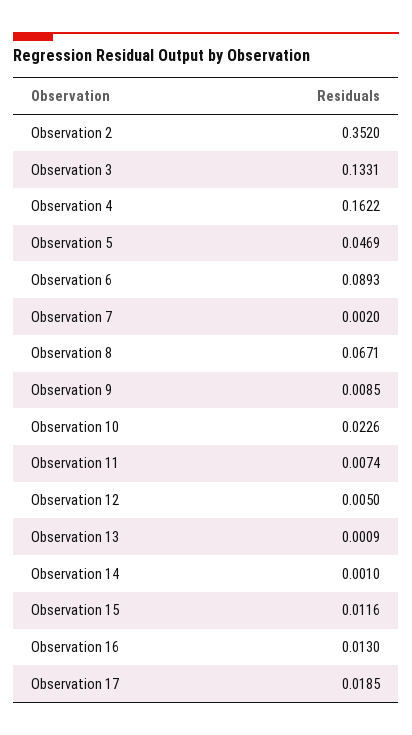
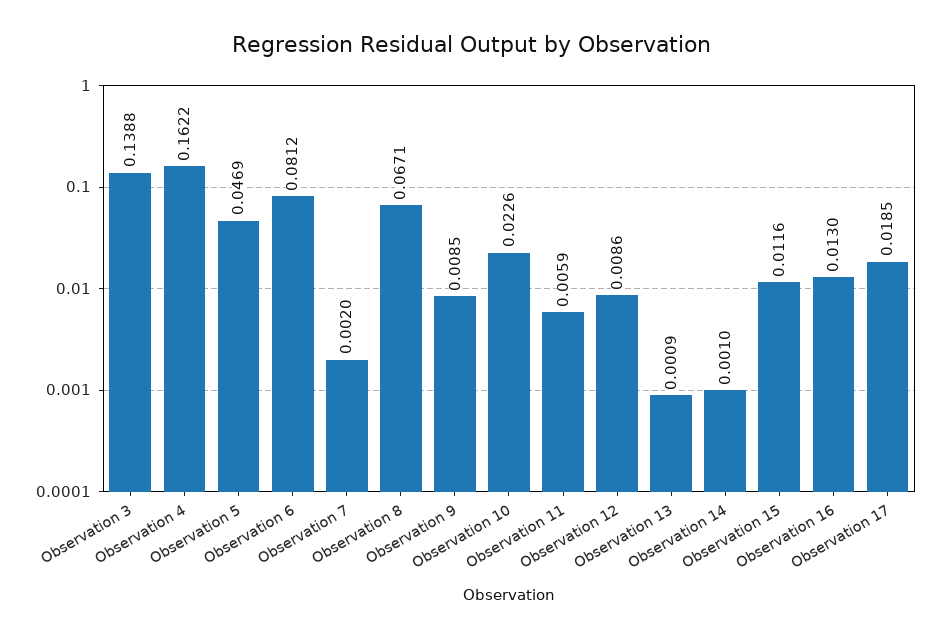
Observation 2: 0.352 -> none
Observation 3: 0.1331 -> 0.1388
Observation 6: 0.0893 -> 0.0812
Observation 11: 0.0074 -> 0.0059
Observation 12: 0.005 -> 0.0086

